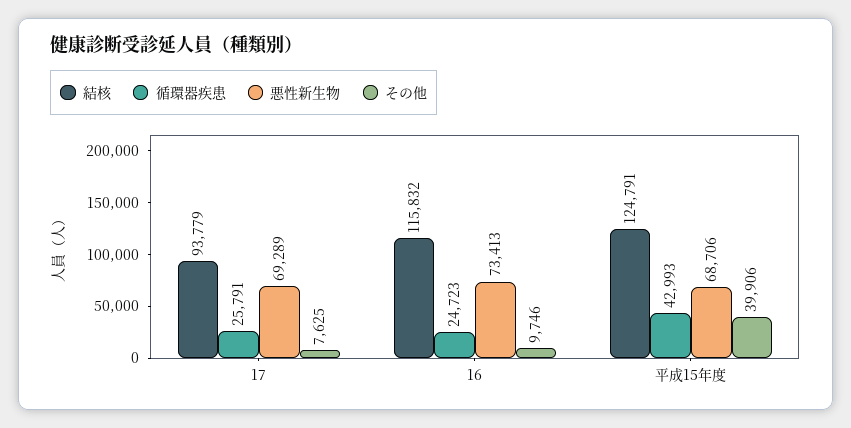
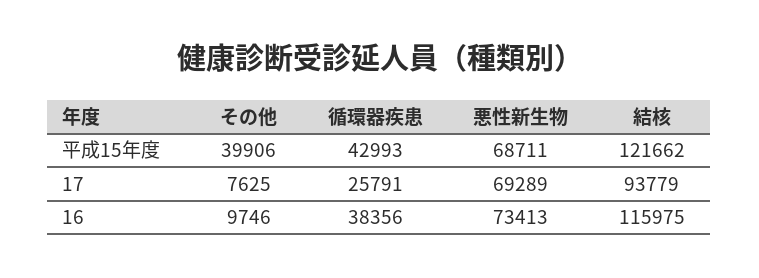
結核, 16: 115832 -> 115975
循環器疾患, 16: 24723 -> 38356
結核, 平成15年度: 124791 -> 121662
悪性新生物, 平成15年度: 68706 -> 68711

